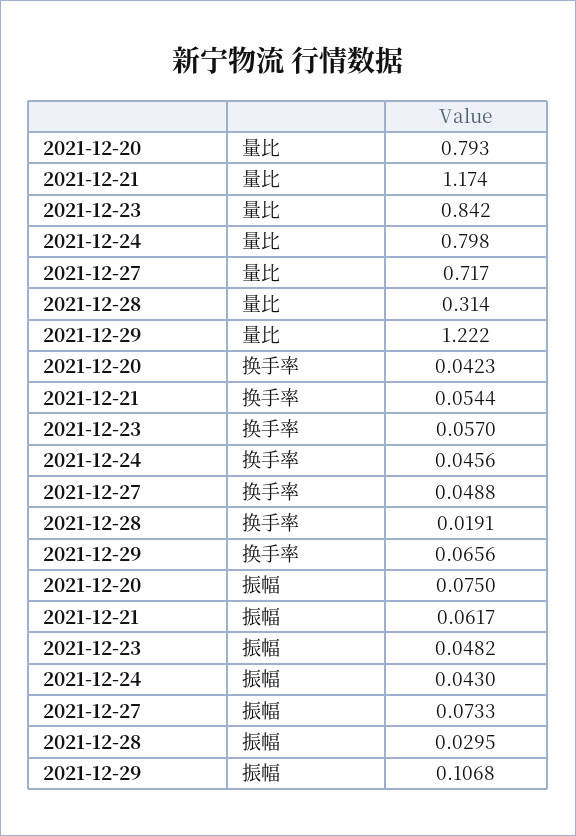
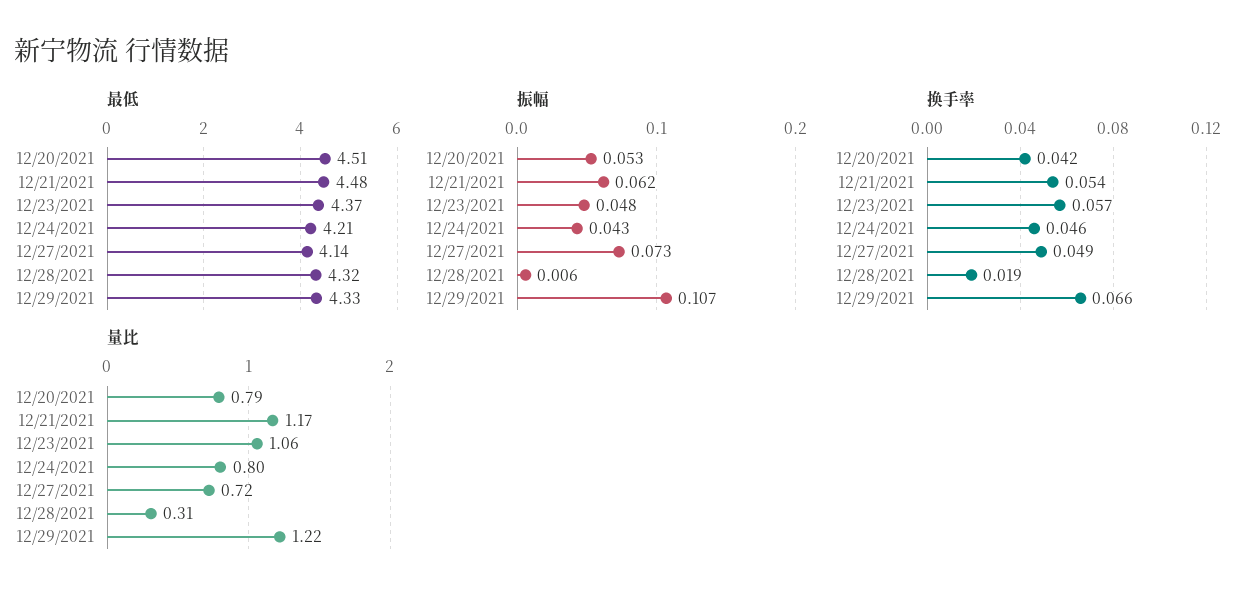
量比, 2021-12-23: 0.842 -> 1.06
振幅, 2021-12-20: 0.075 -> 0.053
振幅, 2021-12-28: 0.0295 -> 0.006
最低, 2021-12-20: none -> 4.51
最低, 2021-12-21: none -> 4.48
最低, 2021-12-23: none -> 4.37
最低, 2021-12-24: none -> 4.21
最低, 2021-12-27: none -> 4.14
最低, 2021-12-28: none -> 4.32
最低, 2021-12-29: none -> 4.33

